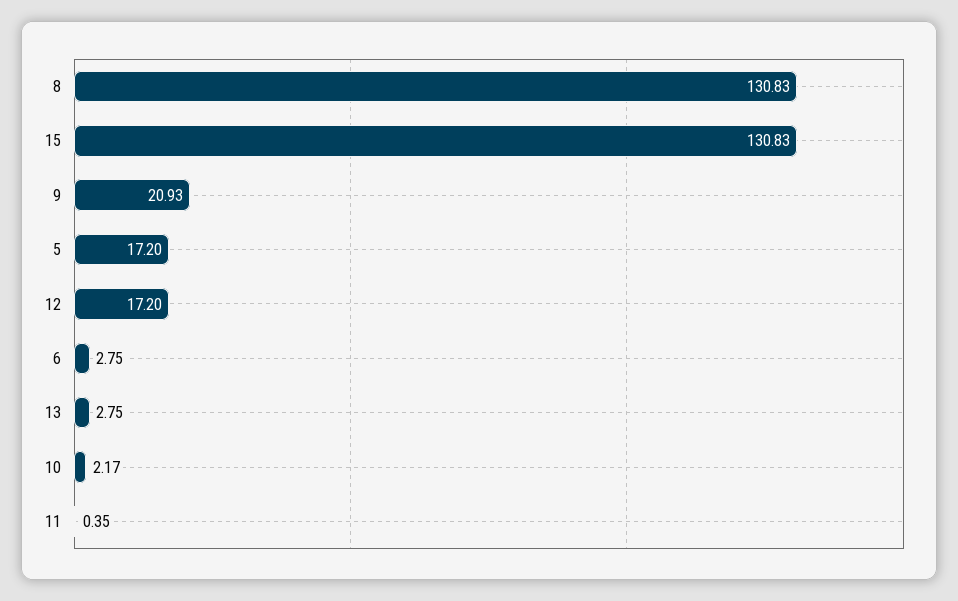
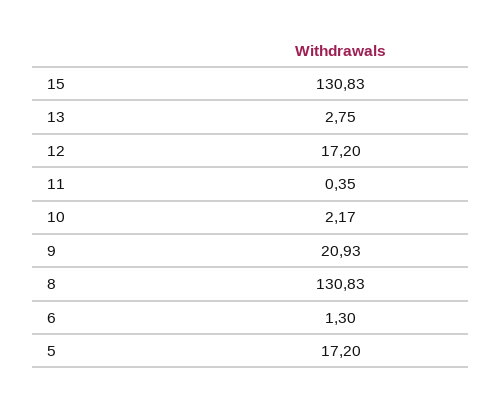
6: 2.75 -> 1.3

